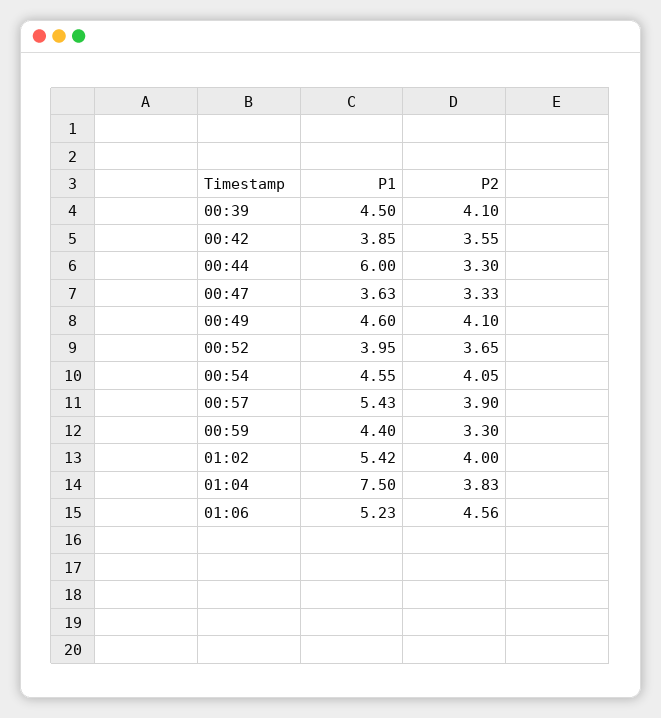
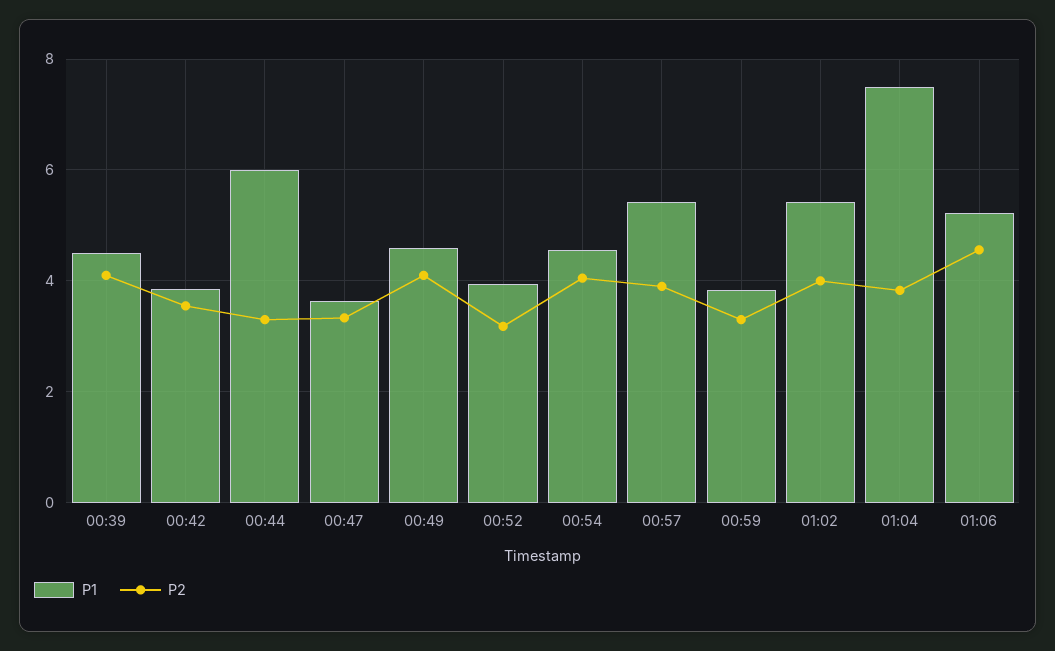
P2, 00:52: 3.65 -> 3.2
P1, 00:59: 4.4 -> 3.8

